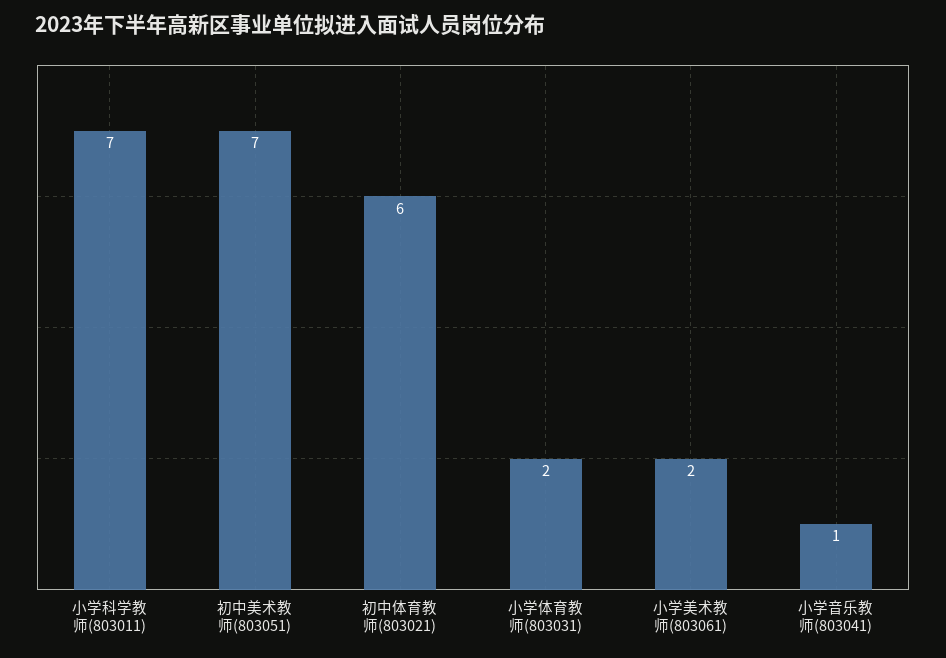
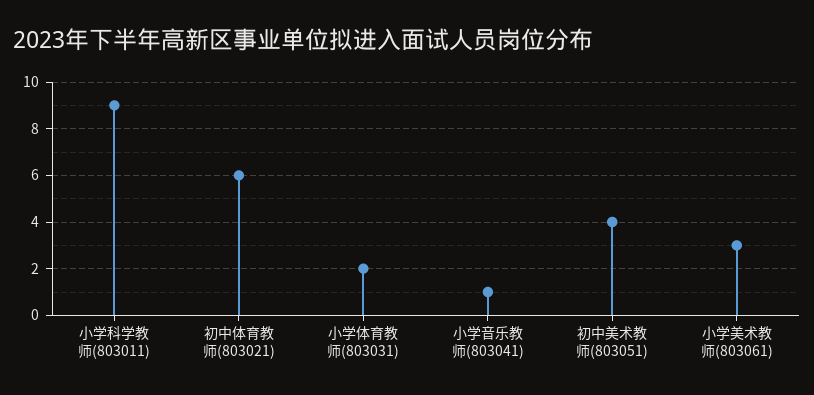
小学科学教师(803011): 7 -> 9
初中美术教师(803051): 7 -> 4
小学美术教师(803061): 2 -> 3

